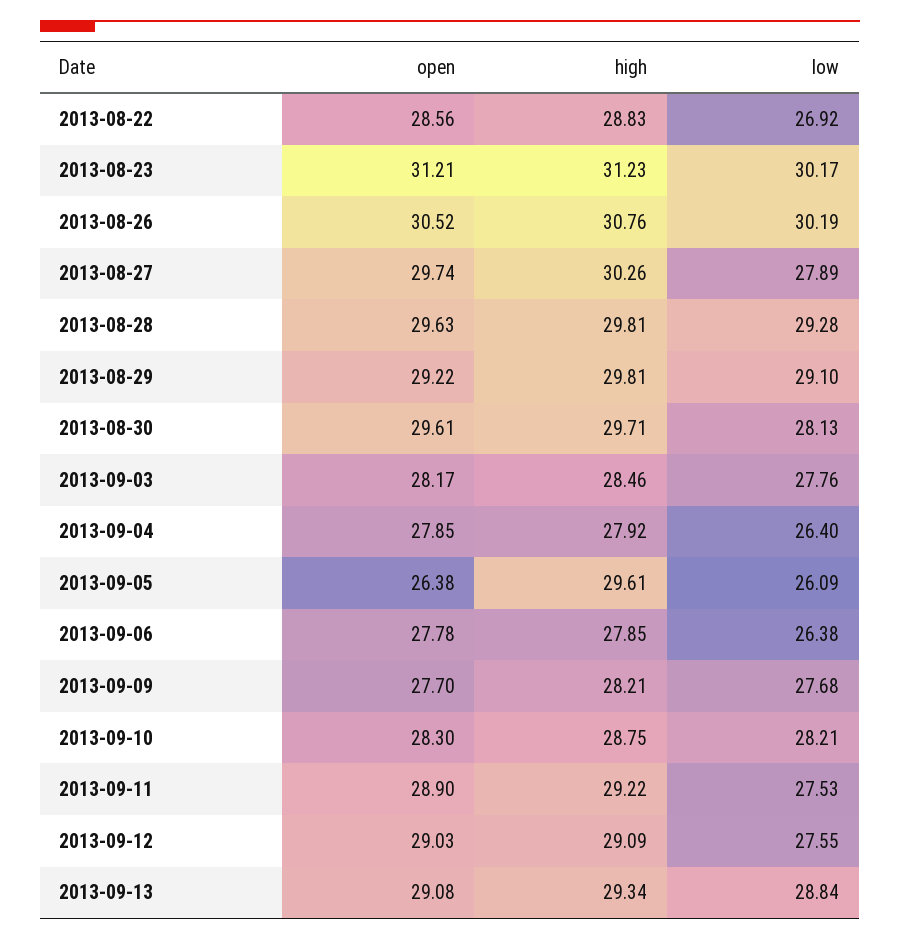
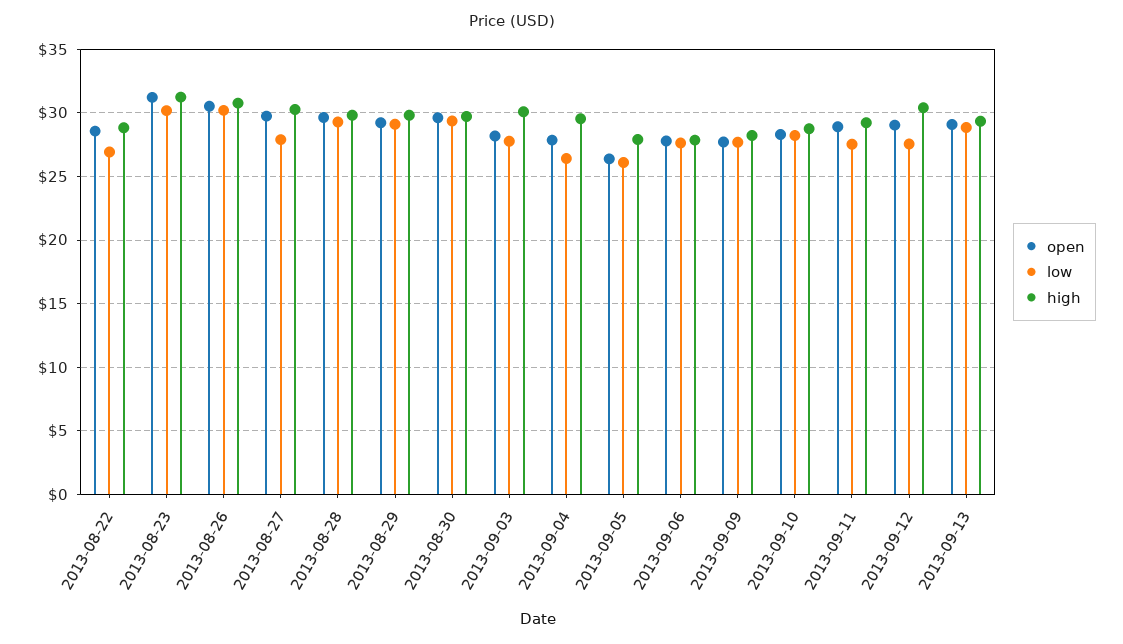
low, 2013-08-30: 28.13 -> 29.5
high, 2013-09-03: 28.46 -> 30
high, 2013-09-04: 27.92 -> 29.5
high, 2013-09-05: 29.61 -> 28
low, 2013-09-06: 26.38 -> 27.5
high, 2013-09-12: 29.09 -> 30.5

